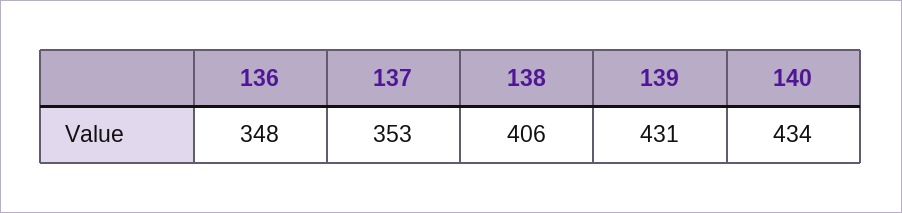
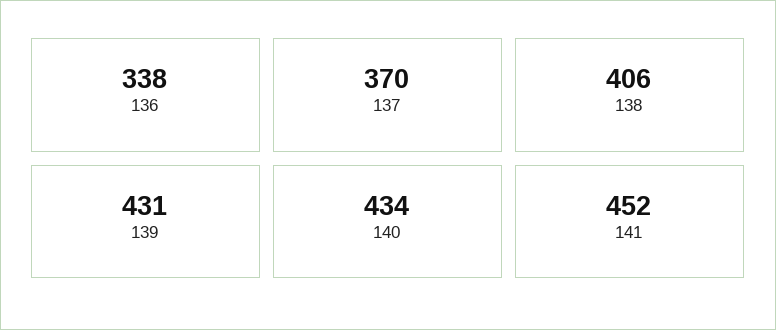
136: 348 -> 338
137: 353 -> 370
141: none -> 452

